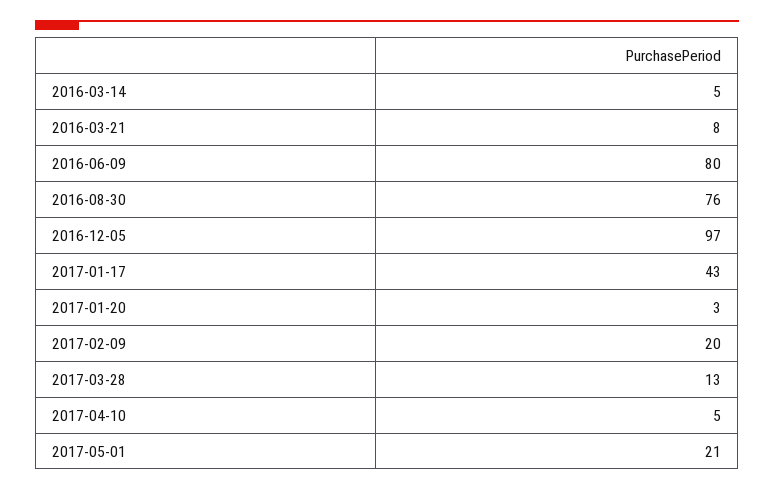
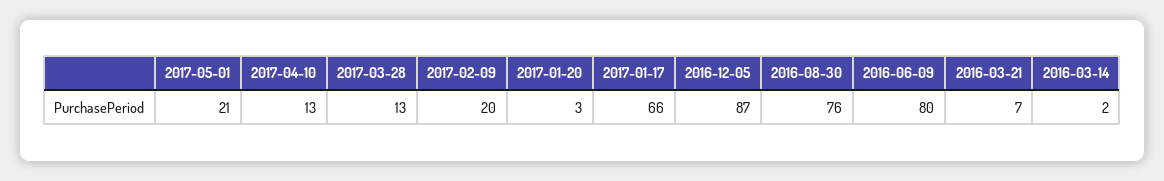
2016-03-14: 5 -> 2
2016-03-21: 8 -> 7
2016-12-05: 97 -> 87
2017-01-17: 43 -> 66
2017-04-10: 5 -> 13

